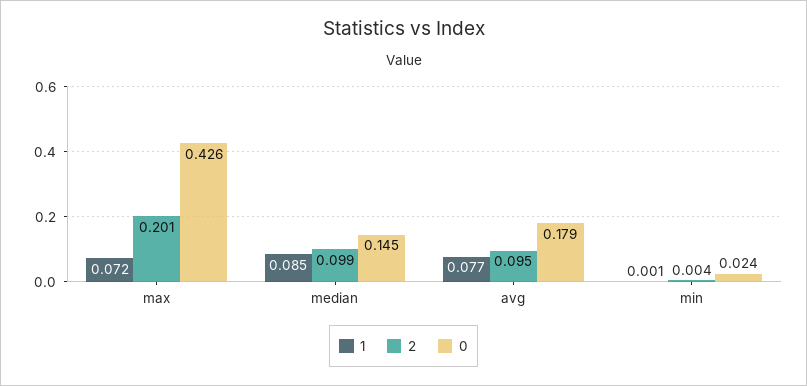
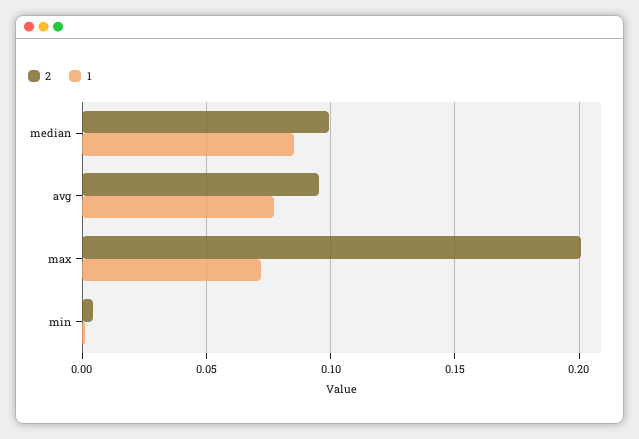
0, max: 0.426 -> none
0, median: 0.145 -> none
0, avg: 0.179 -> none
0, min: 0.024 -> none

